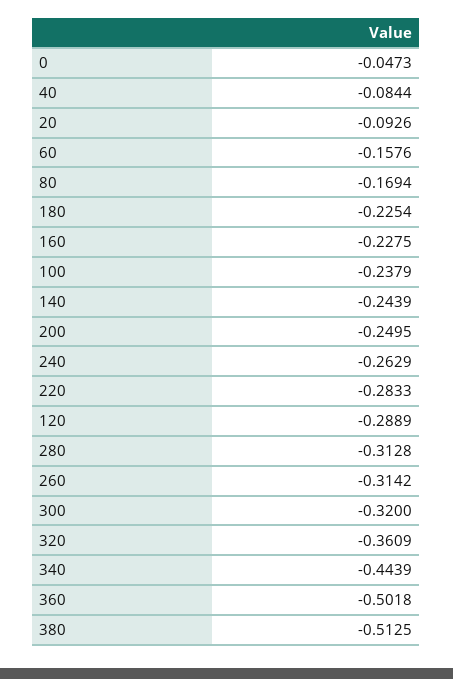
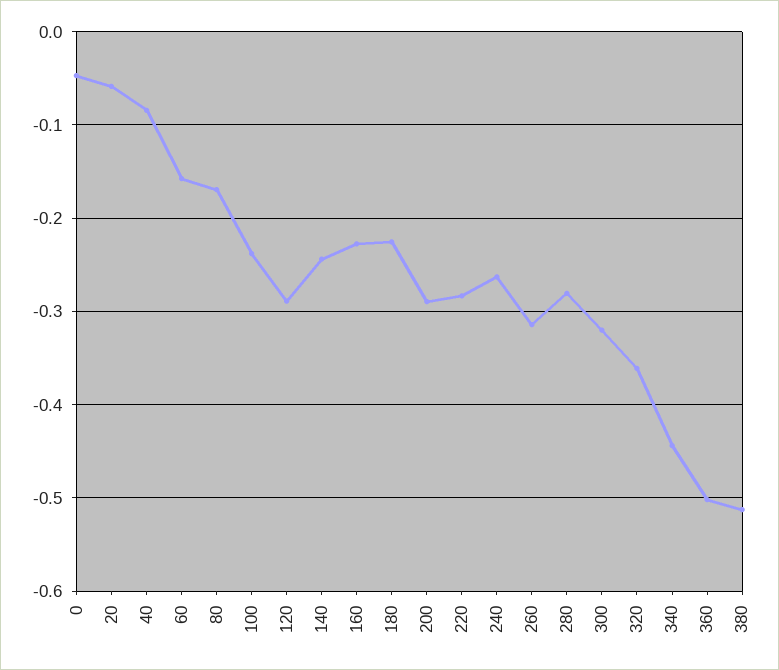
20: -0.0926 -> -0.06
200: -0.2495 -> -0.29
280: -0.3128 -> -0.28

